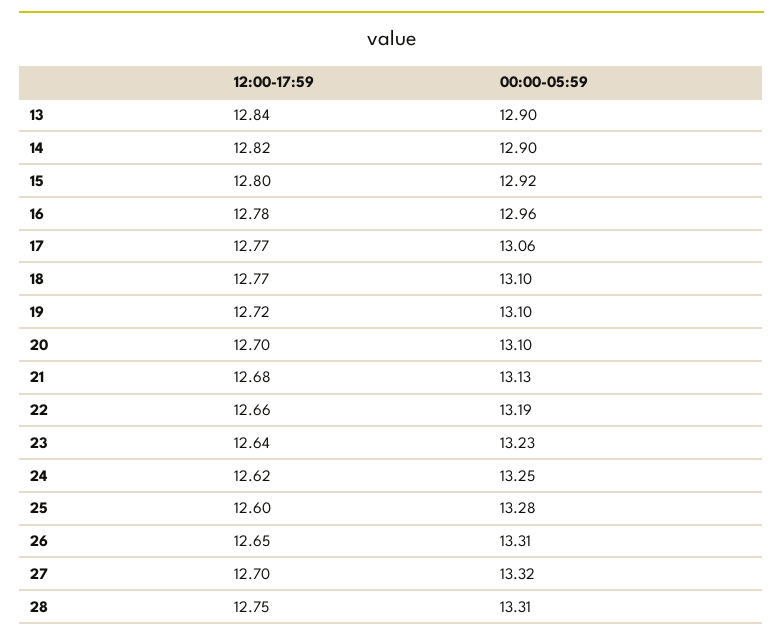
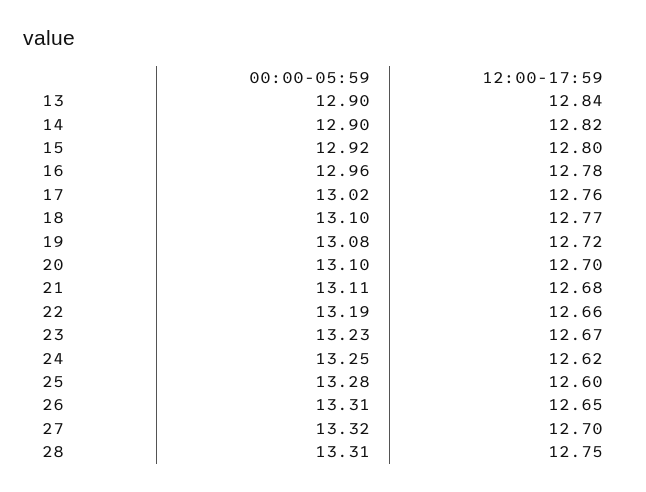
12:00-17:59, 17: 12.77 -> 12.76
00:00-05:59, 17: 13.06 -> 13.02
00:00-05:59, 19: 13.1 -> 13.08
00:00-05:59, 21: 13.13 -> 13.11
12:00-17:59, 23: 12.64 -> 12.67

